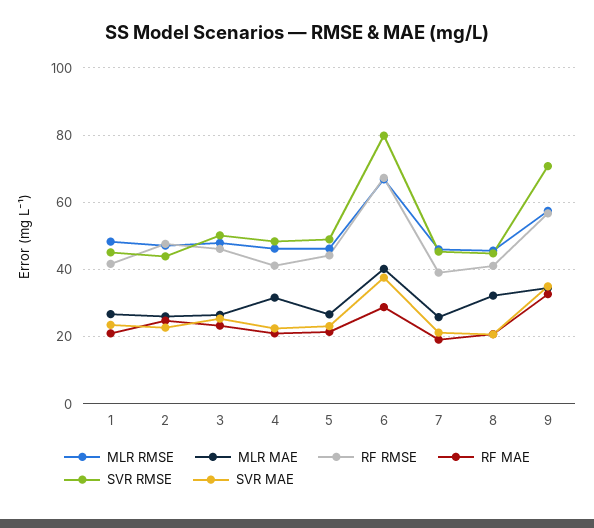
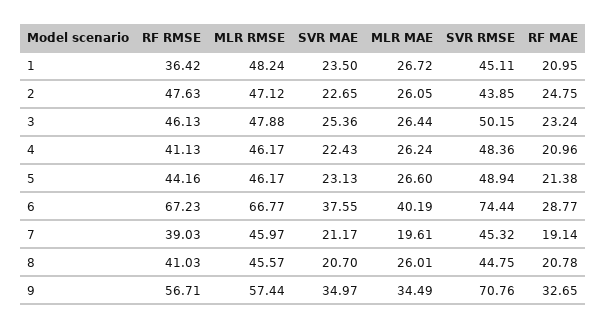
RF RMSE, 1: 42 -> 36.42
MLR MAE, 4: 32 -> 26.24
SVR RMSE, 6: 80 -> 74.44
MLR MAE, 7: 26 -> 19.61
MLR MAE, 8: 32 -> 26.01

